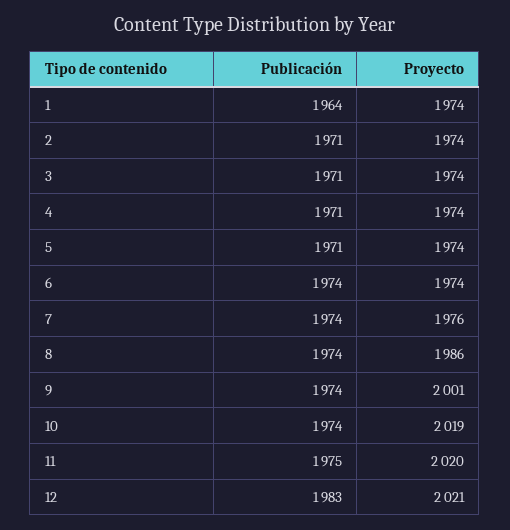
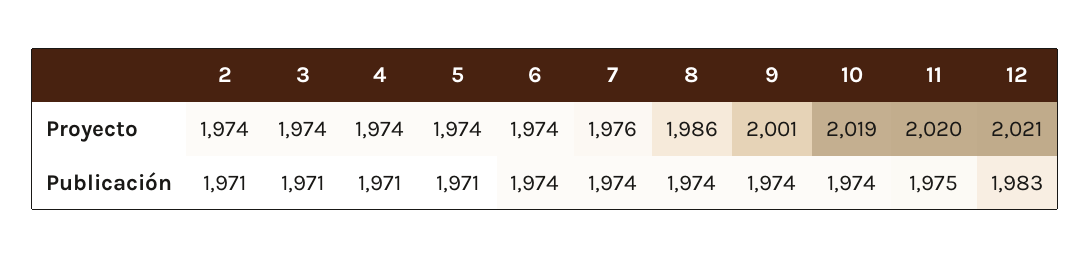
Publicación, 1: 1964 -> none
Proyecto, 1: 1974 -> none

